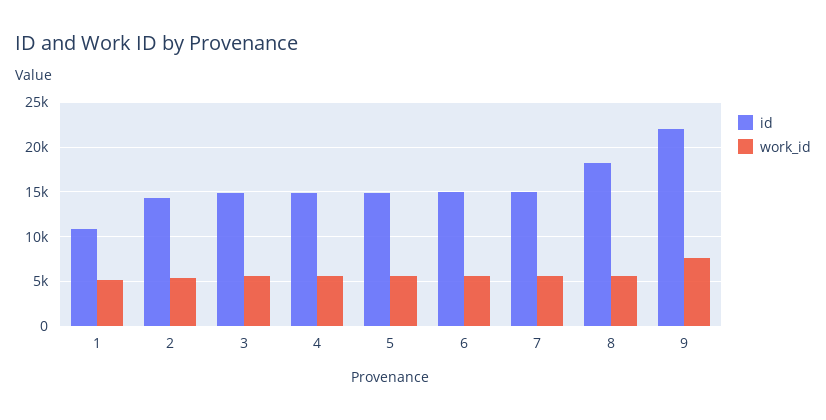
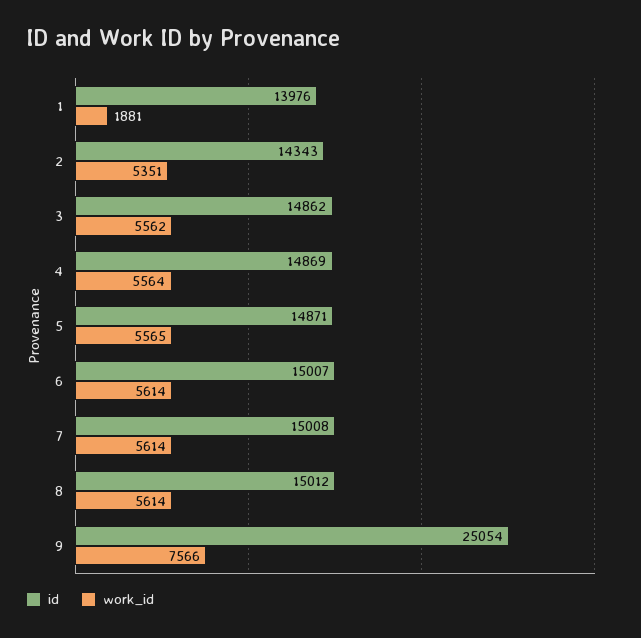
id, 1: 11000 -> 13976
work_id, 1: 5000 -> 1881
id, 8: 18000 -> 15012
id, 9: 22000 -> 25054

